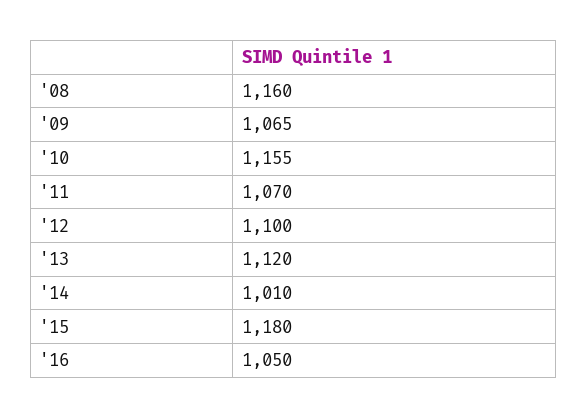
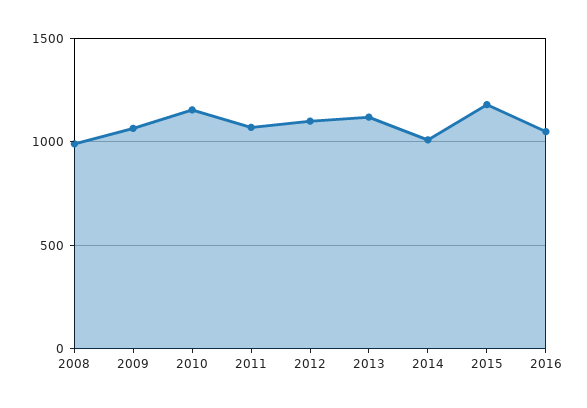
'08: 1160 -> 1000

